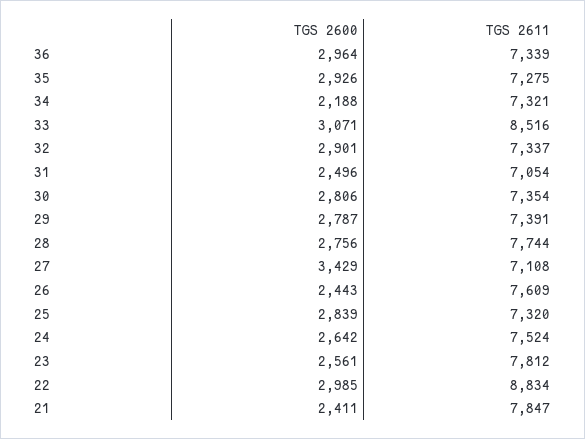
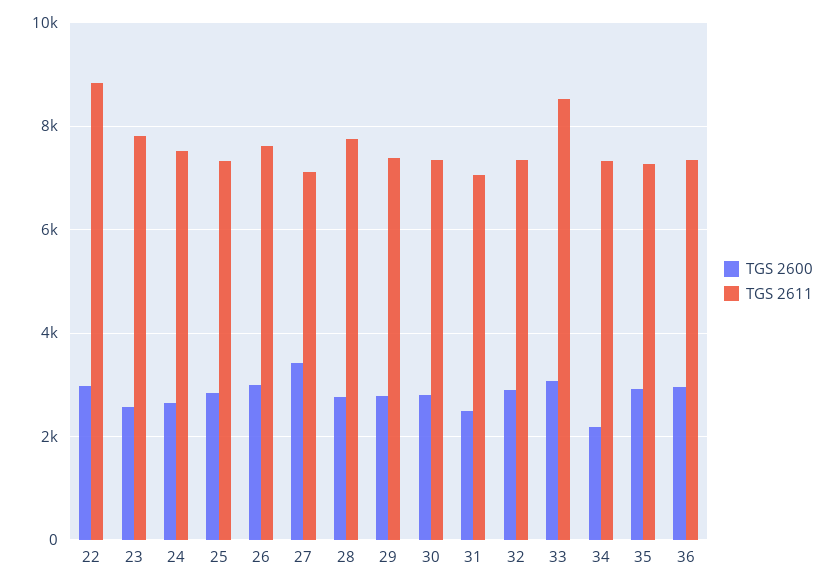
TGS 2600, 26: 2443 -> 3000
TGS 2600, 21: 2411 -> none
TGS 2611, 21: 7847 -> none

